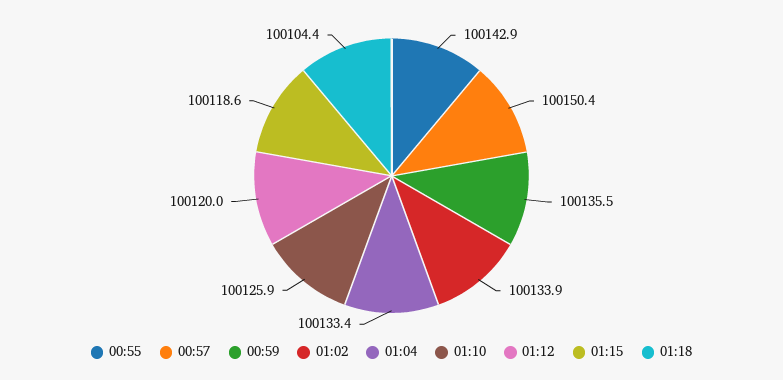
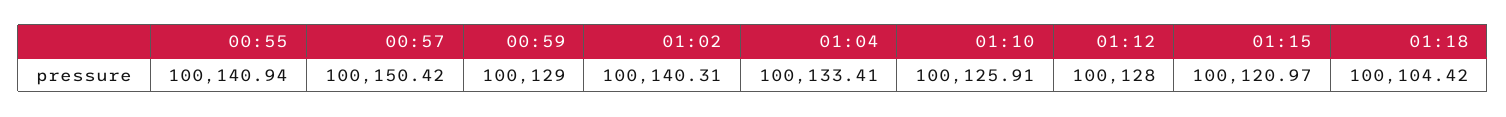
00:55: 100142.9 -> 100140.94
00:59: 100135.5 -> 100129
01:02: 100133.9 -> 100140.31
01:12: 100120 -> 100128
01:15: 100118.6 -> 100120.97

